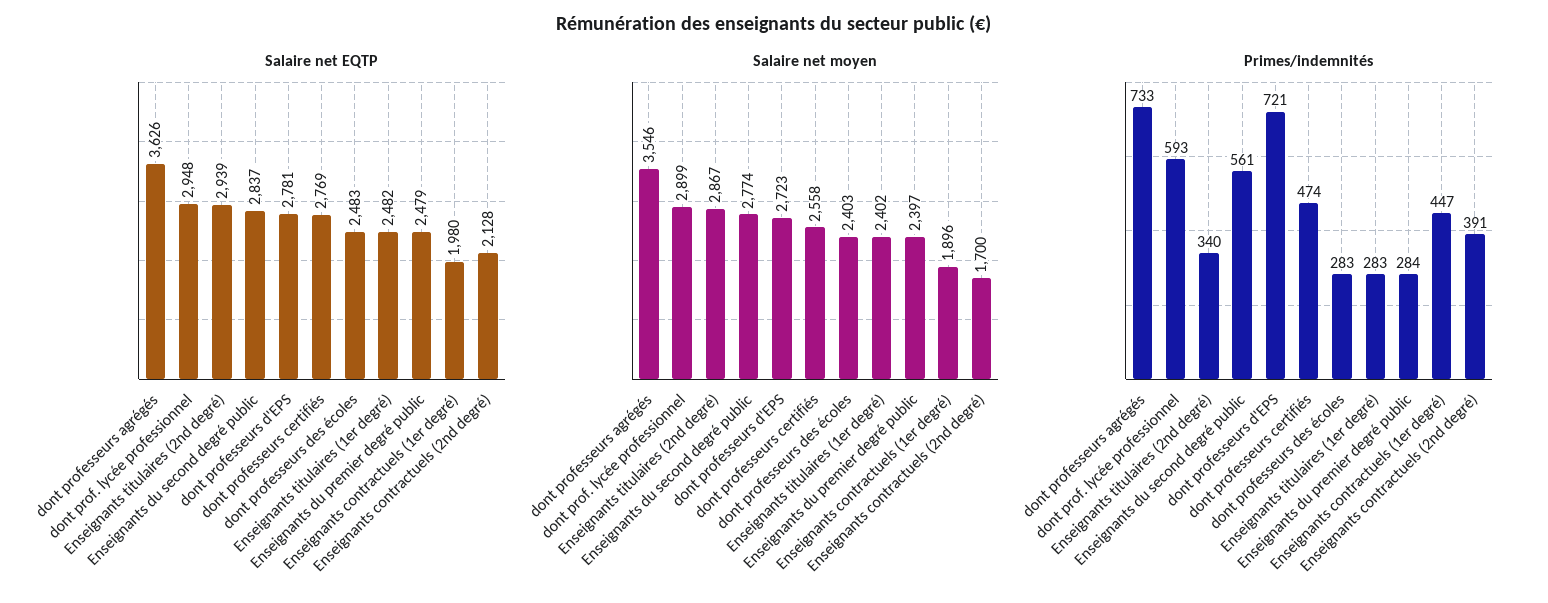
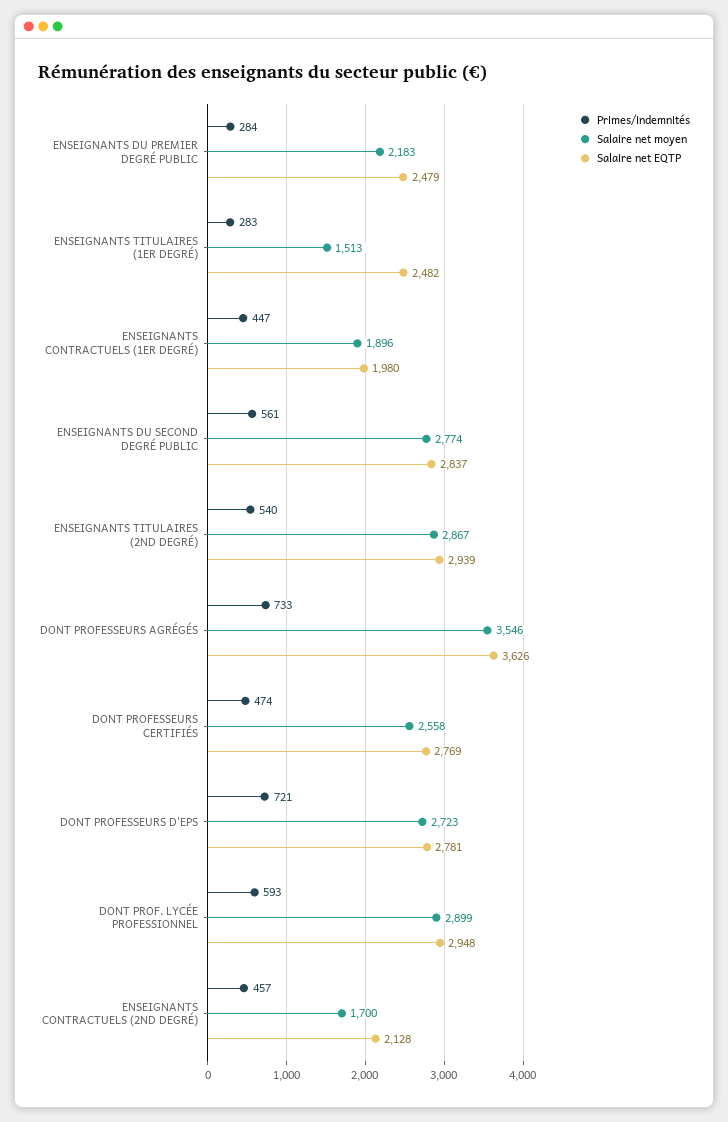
Salaire net EQTP, dont professeurs des écoles: 2483 -> none
Salaire net moyen, dont professeurs des écoles: 2403 -> none
Salaire net moyen, Enseignants titulaires (1er degré): 2402 -> 1513
Salaire net moyen, Enseignants du premier degré public: 2397 -> 2183
Primes/indemnités, Enseignants titulaires (2nd degré): 340 -> 540
Primes/indemnités, dont professeurs des écoles: 283 -> none
Primes/indemnités, Enseignants contractuels (2nd degré): 391 -> 457

